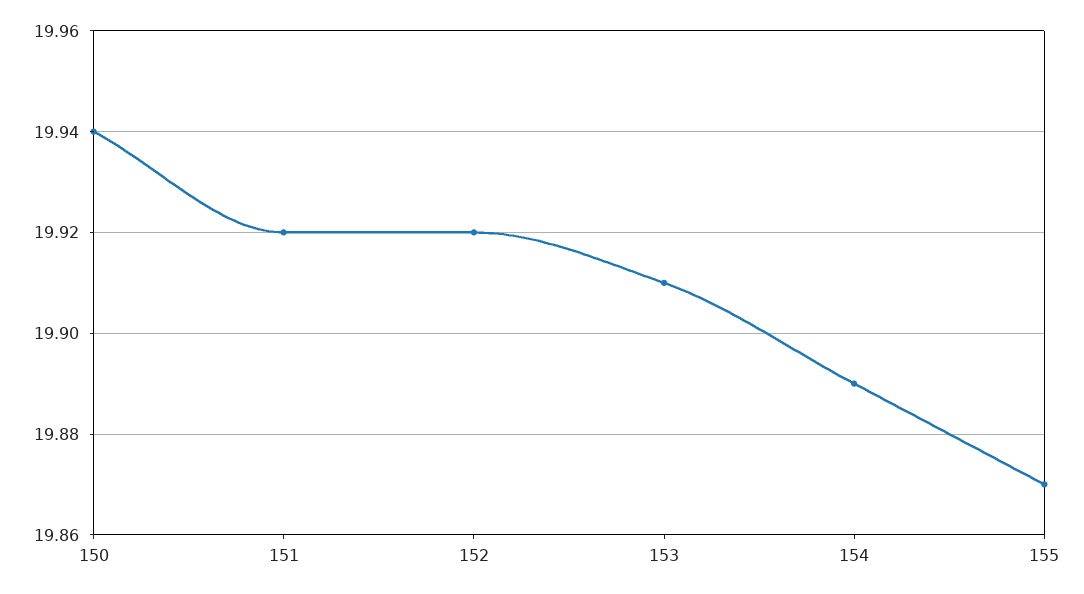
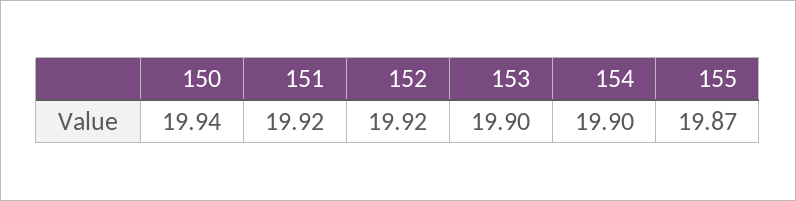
153: 19.91 -> 19.9
154: 19.89 -> 19.9

